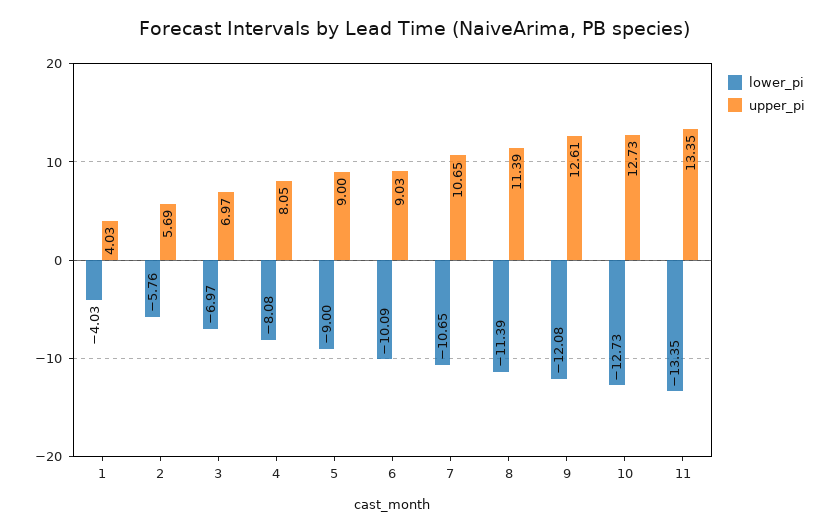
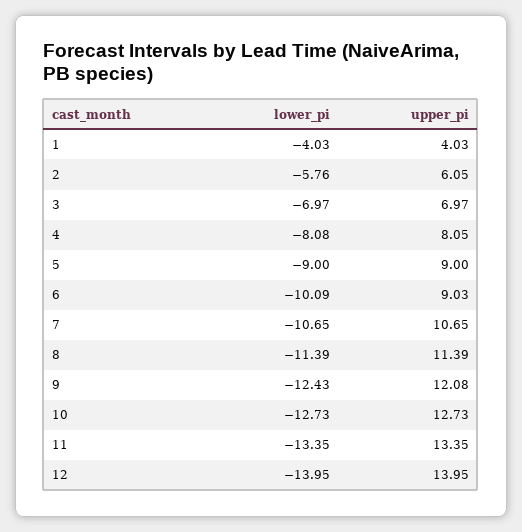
upper_pi, 2: 5.69 -> 6.05
lower_pi, 9: -12.08 -> -12.43
upper_pi, 9: 12.61 -> 12.08
lower_pi, 12: none -> -13.95
upper_pi, 12: none -> 13.95

